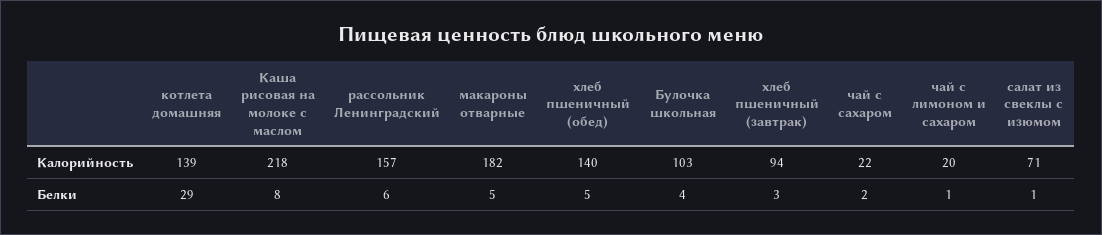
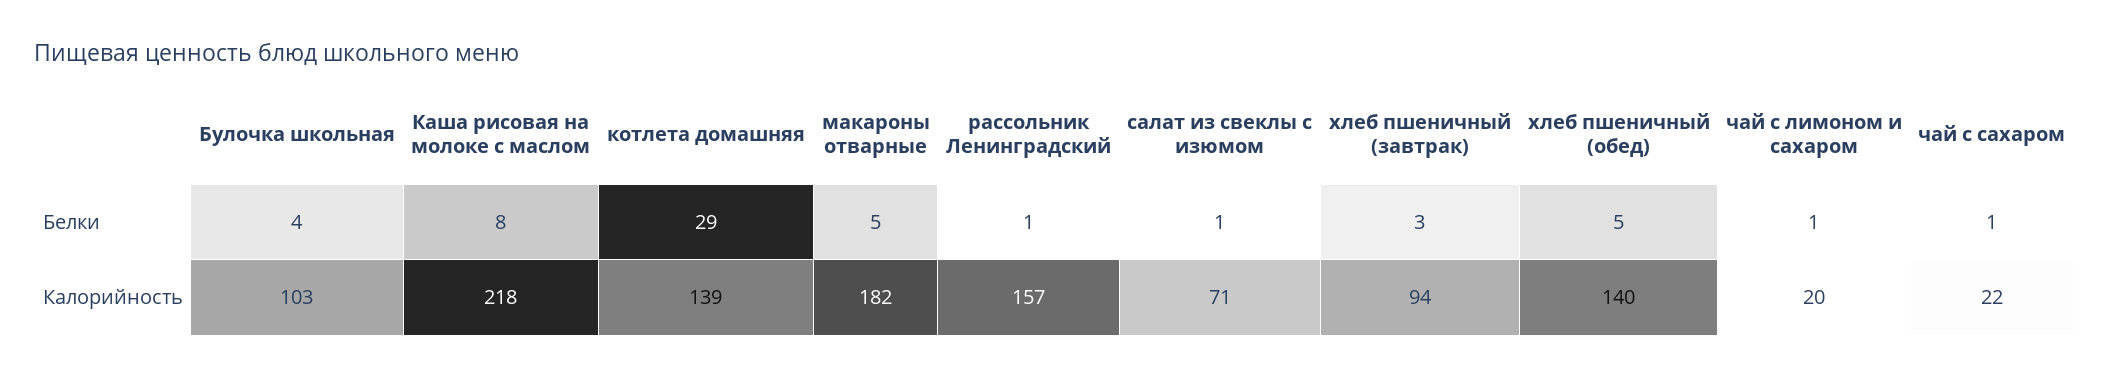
рассольник Ленинградский, Белки: 6 -> 1
чай с сахаром, Белки: 2 -> 1

